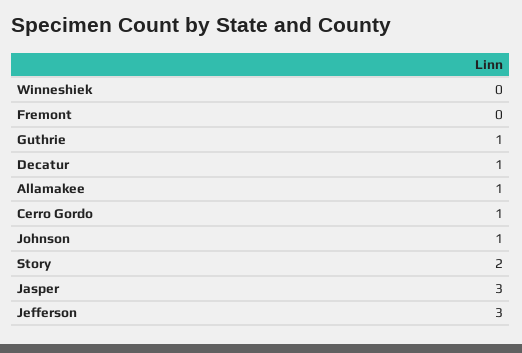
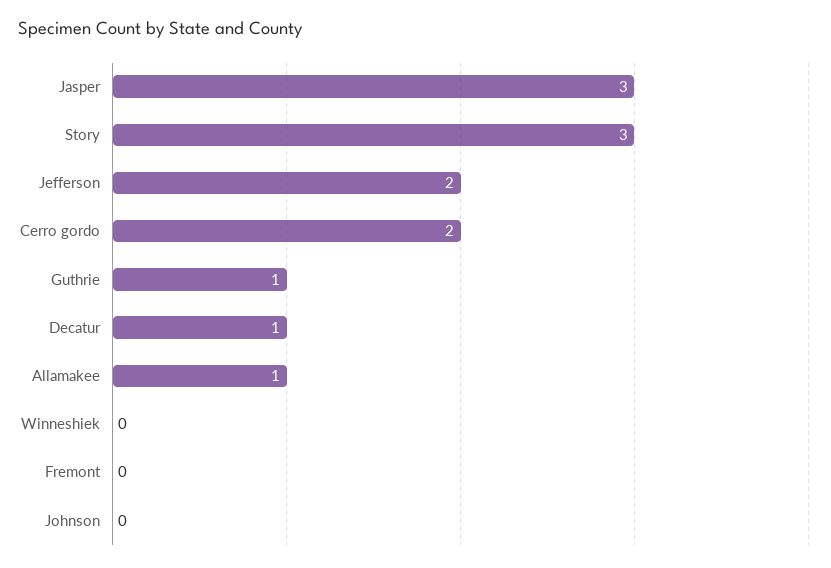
Cerro Gordo: 1 -> 2
Johnson: 1 -> 0
Story: 2 -> 3
Jefferson: 3 -> 2

